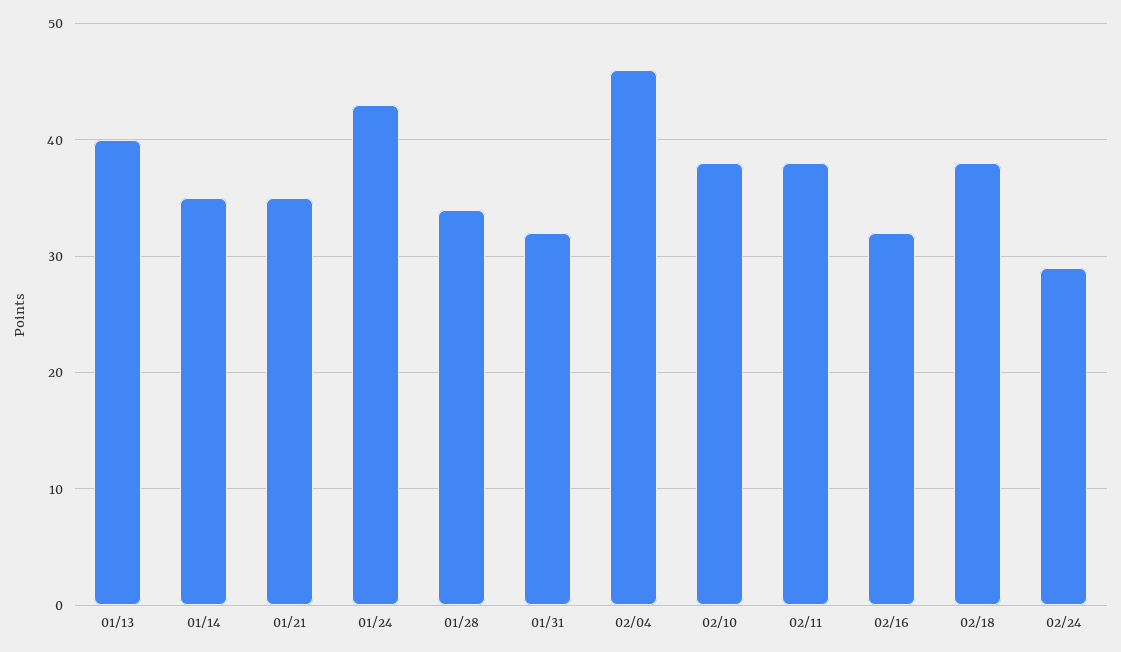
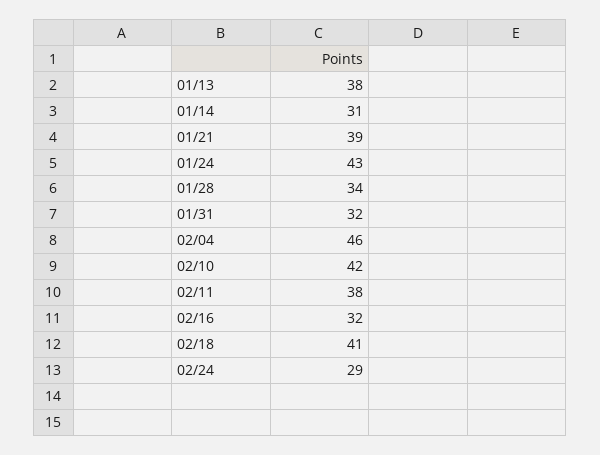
01/13: 40 -> 38
01/14: 35 -> 31
01/21: 35 -> 39
02/10: 38 -> 42
02/18: 38 -> 41

